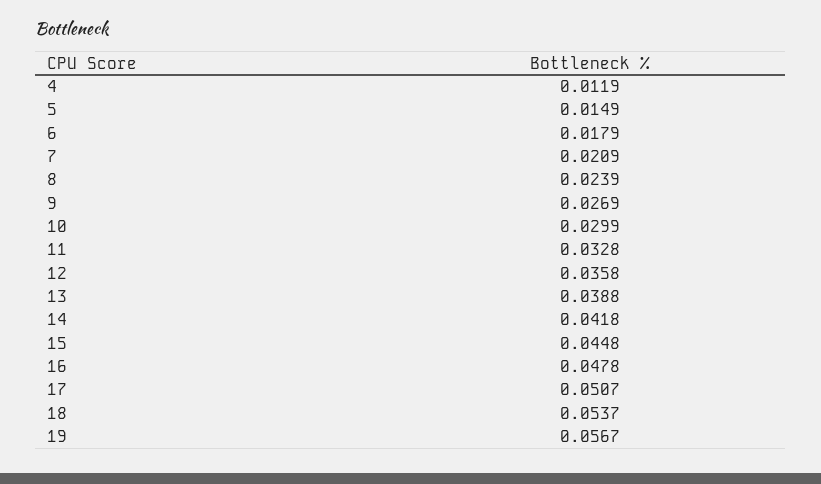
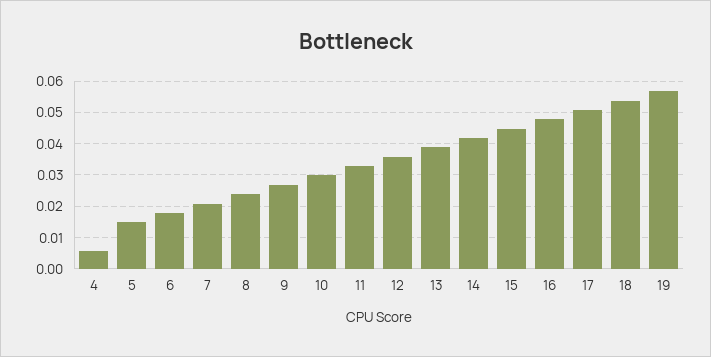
4: 0.0119 -> 0.006

